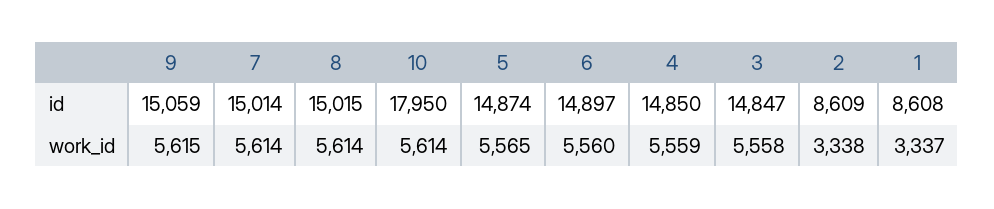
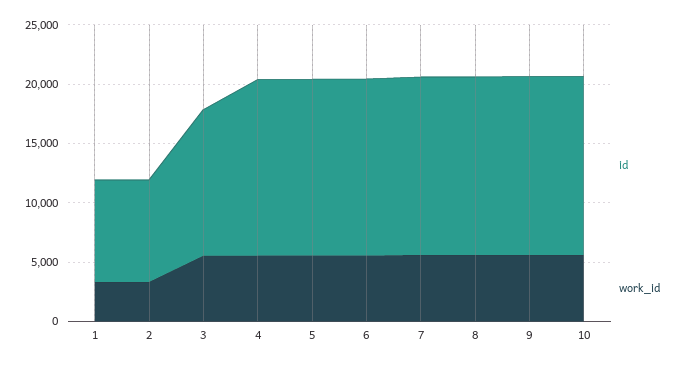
id, 10: 17950 -> 15000
id, 3: 14847 -> 12000

